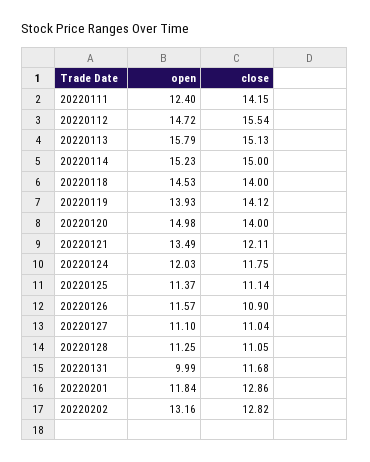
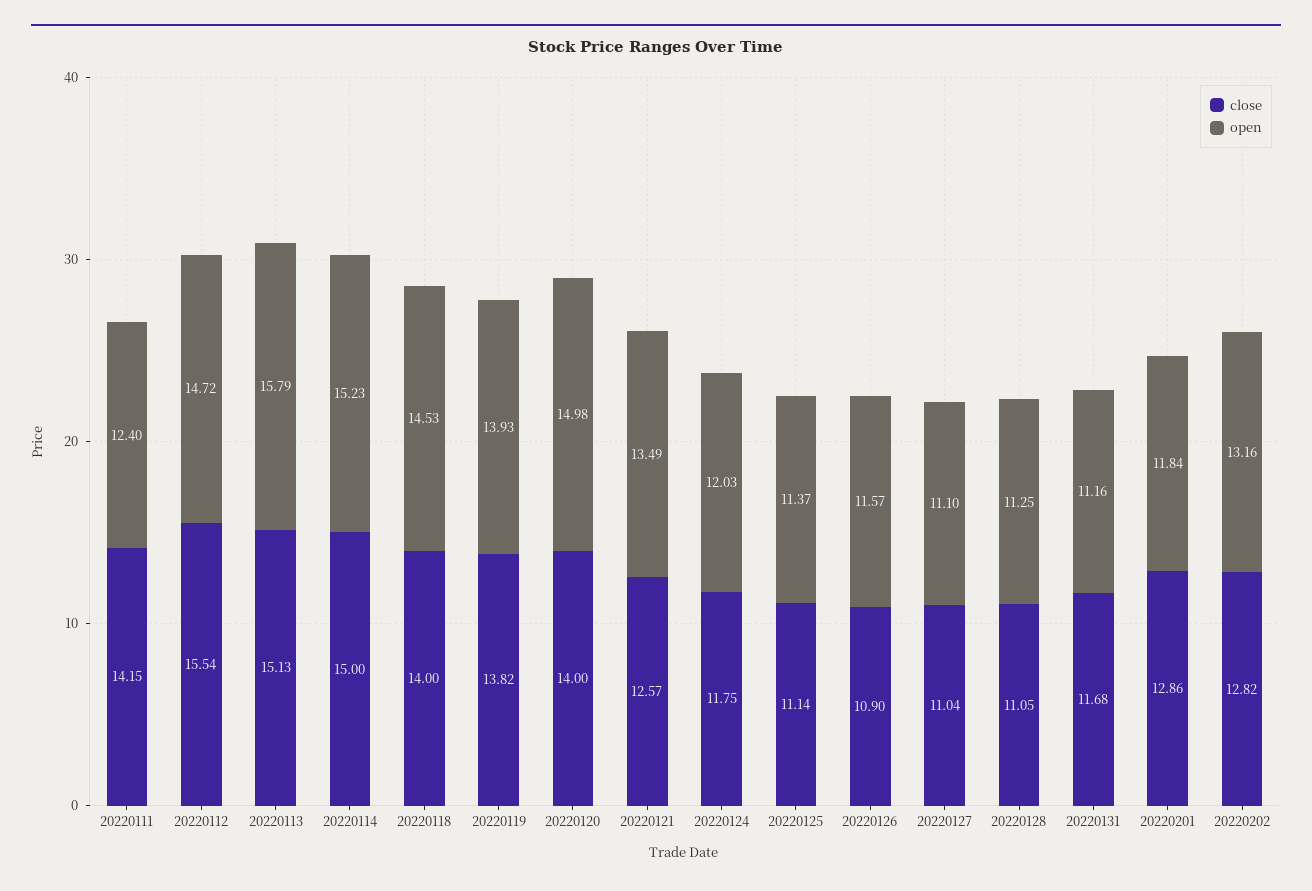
close, 20220119: 14.12 -> 13.82
close, 20220121: 12.11 -> 12.57
open, 20220131: 9.99 -> 11.16

